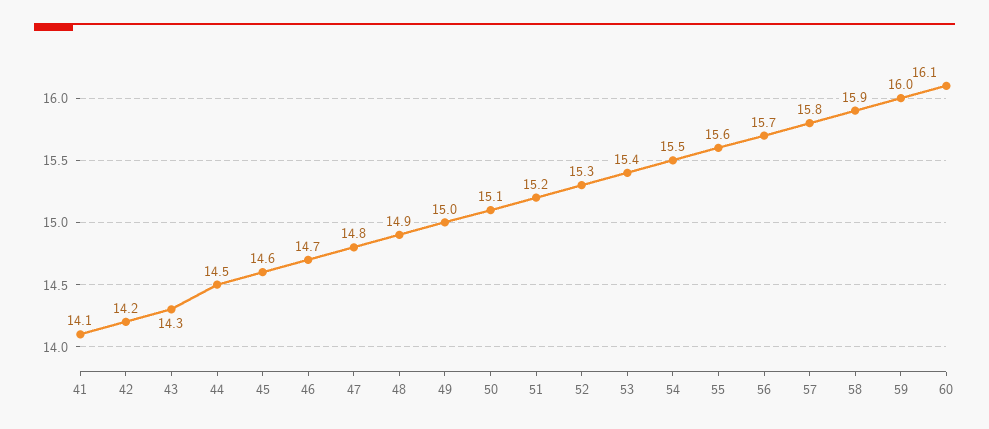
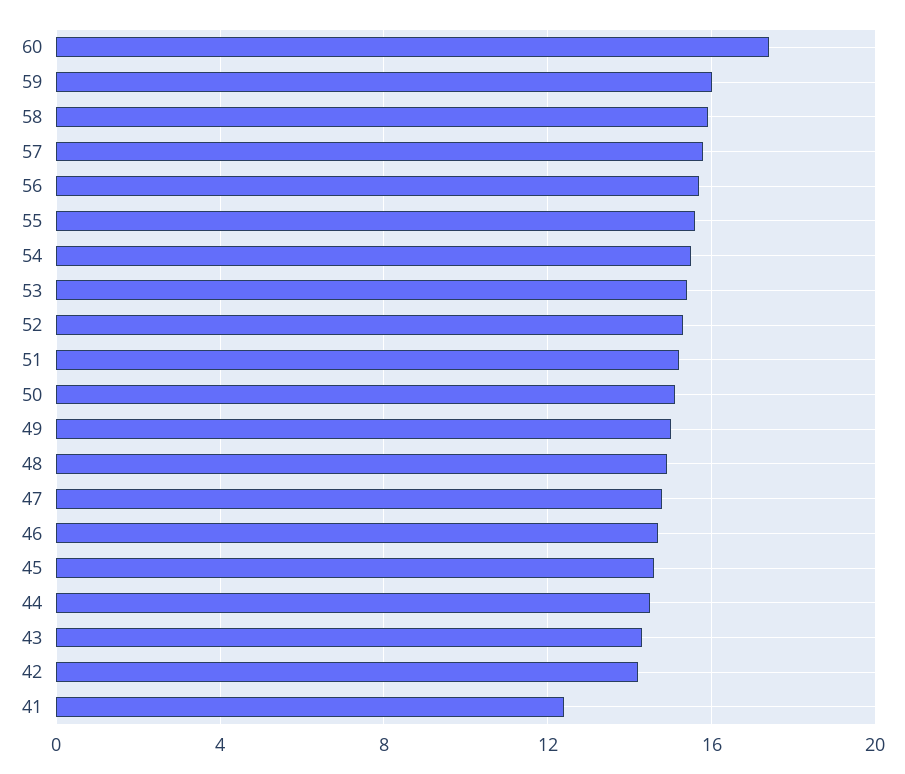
41: 14.1 -> 12.5
60: 16.1 -> 17.5

